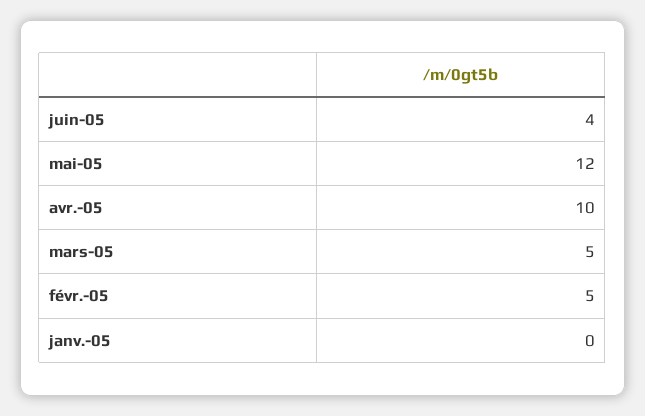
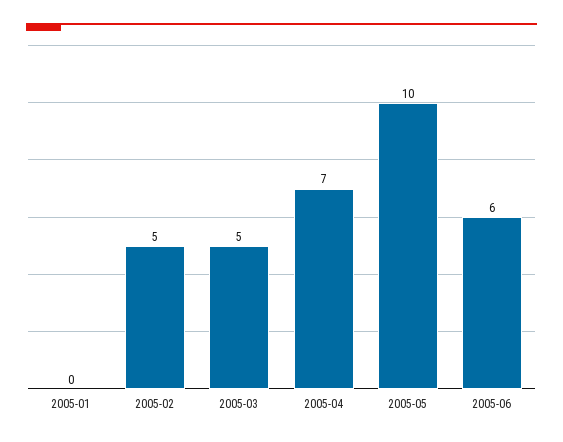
juin-05: 4 -> 6
mai-05: 12 -> 10
avr.-05: 10 -> 7

